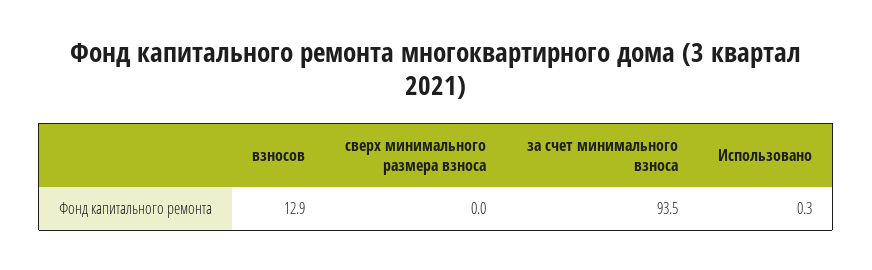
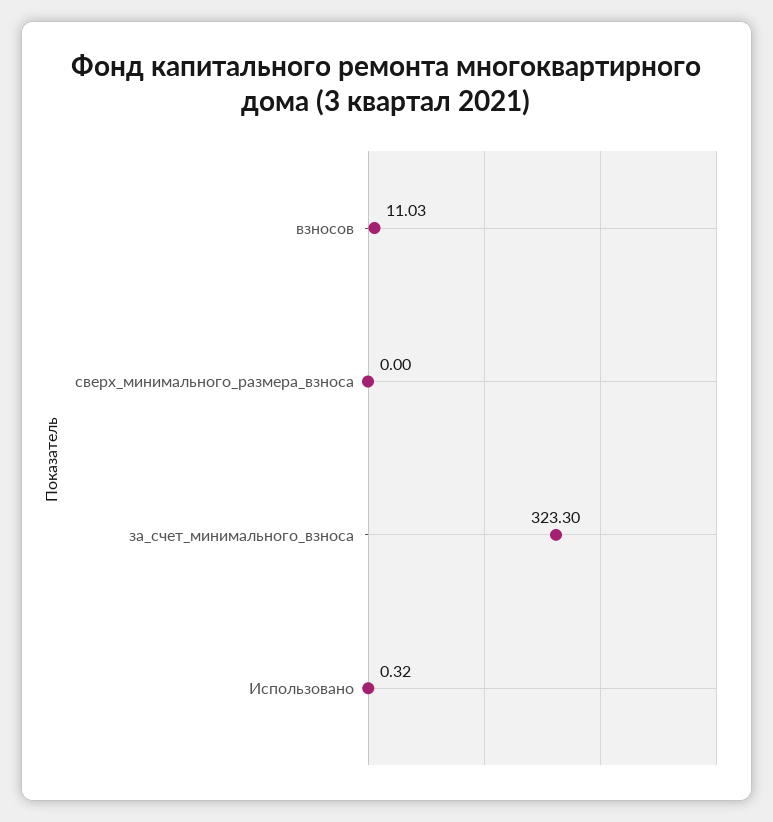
взносов: 12.9 -> 11.03
за счет минимального взноса: 93.5 -> 323.3

